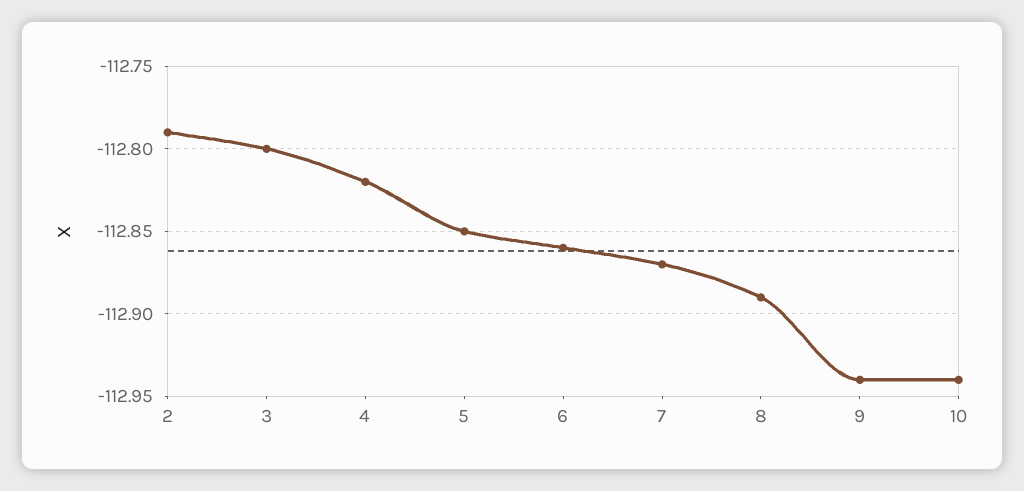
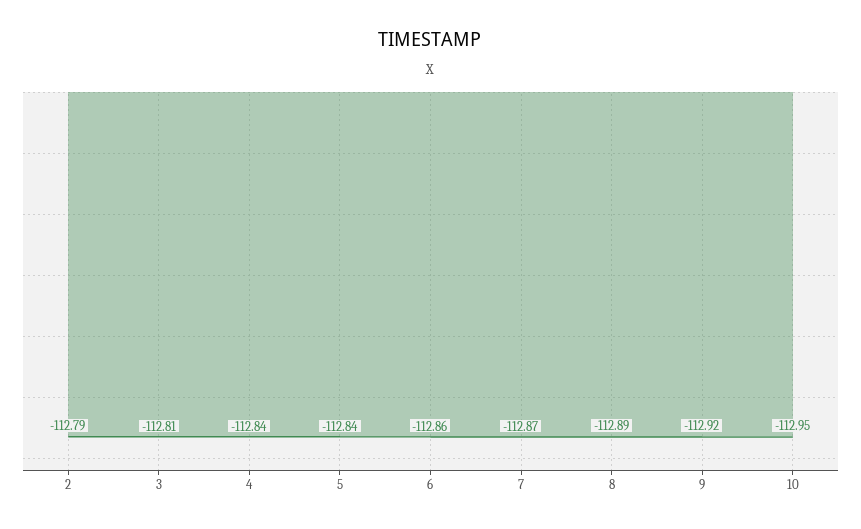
3: -112.8 -> -112.81
4: -112.82 -> -112.84
5: -112.85 -> -112.84
9: -112.94 -> -112.92
10: -112.94 -> -112.95

